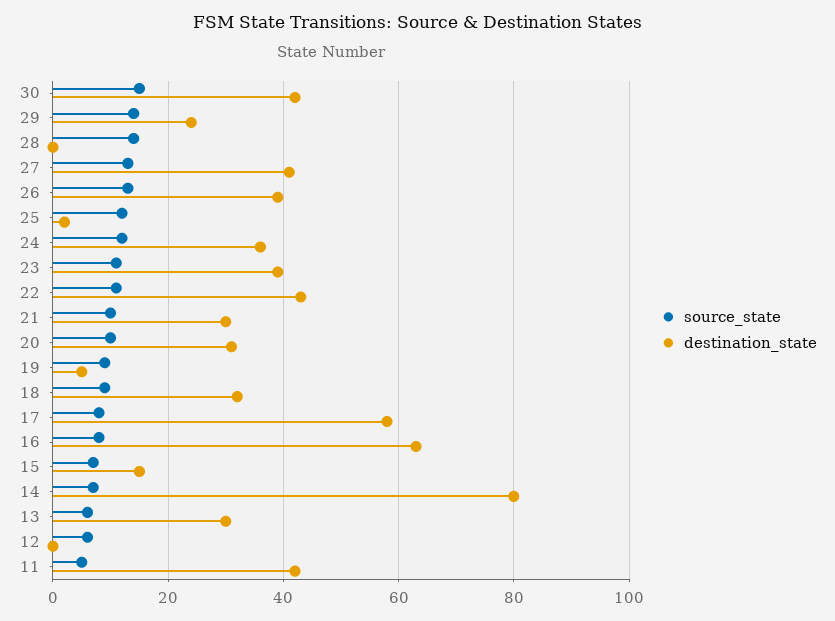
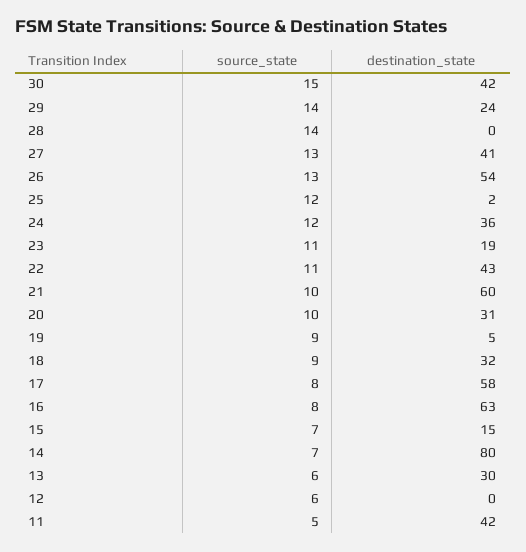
destination_state, 26: 40 -> 54
destination_state, 23: 40 -> 19
destination_state, 21: 30 -> 60

